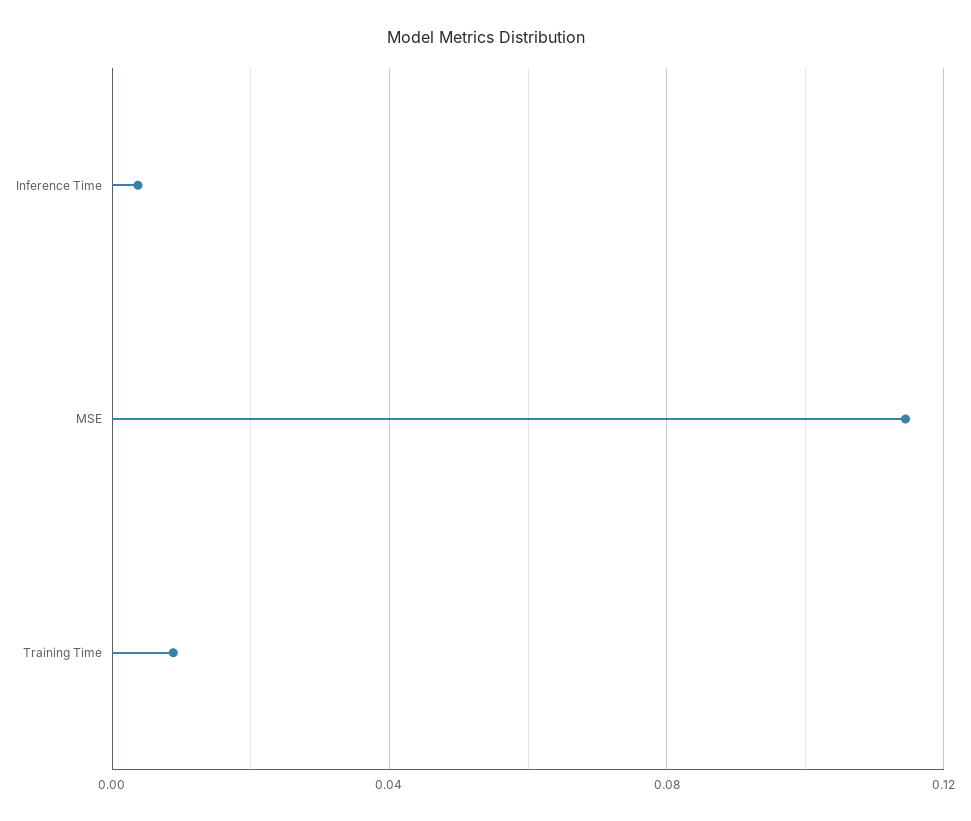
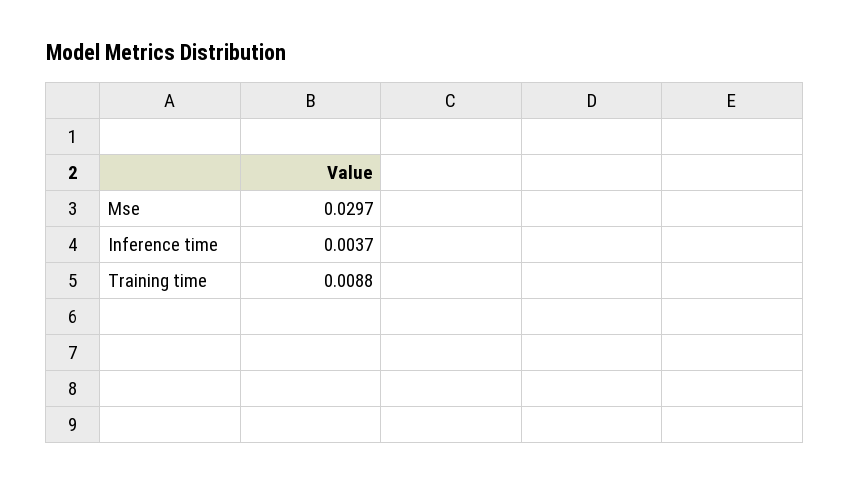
MSE: 0.115 -> 0.0297

